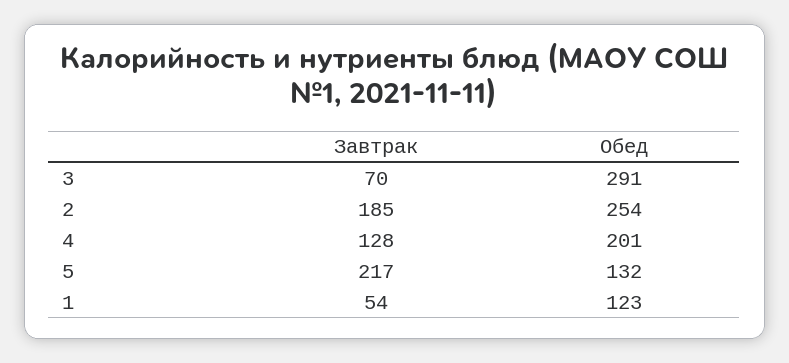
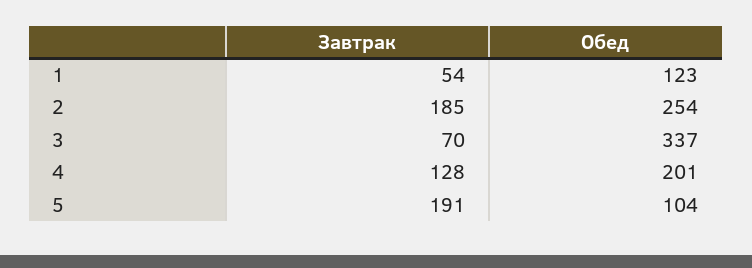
Обед, 3: 291 -> 337
Завтрак, 5: 217 -> 191
Обед, 5: 132 -> 104

